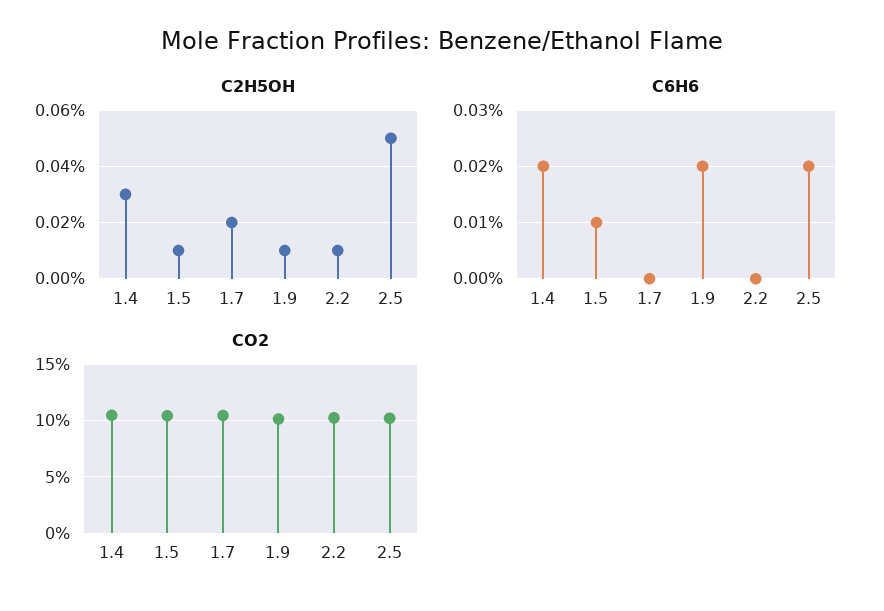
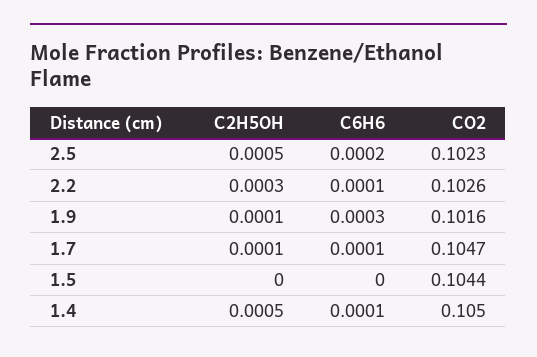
C2H5OH, 1.4: 0.0003 -> 0.0005
C2H5OH, 1.5: 0.0001 -> 0
C2H5OH, 1.7: 0.0002 -> 0.0001
C2H5OH, 2.2: 0.0001 -> 0.0003
C6H6, 1.4: 0.0002 -> 0.0001
C6H6, 1.5: 0.0001 -> 0
C6H6, 1.7: 0 -> 0.0001
C6H6, 1.9: 0.0002 -> 0.0003
C6H6, 2.2: 0 -> 0.0001

